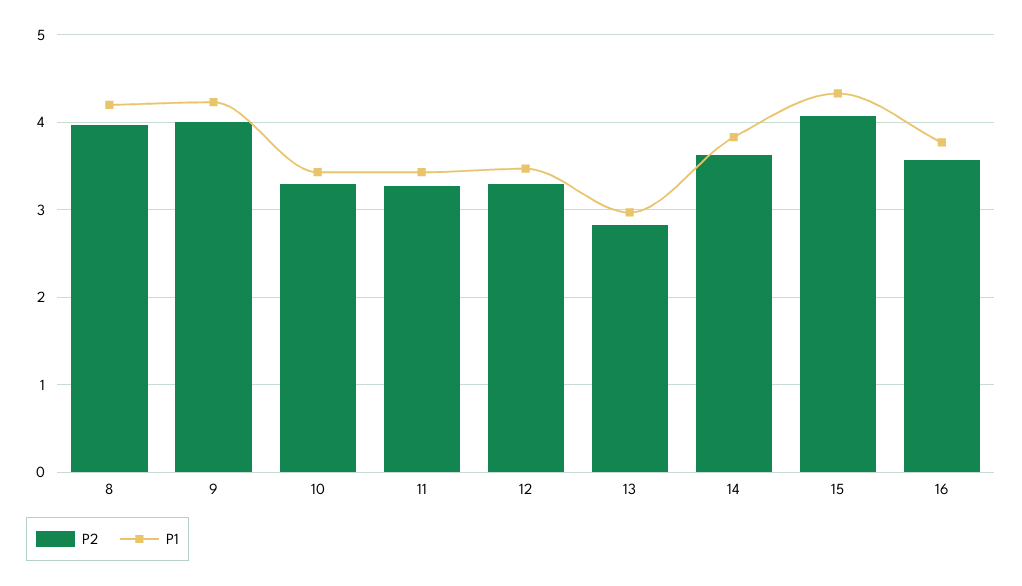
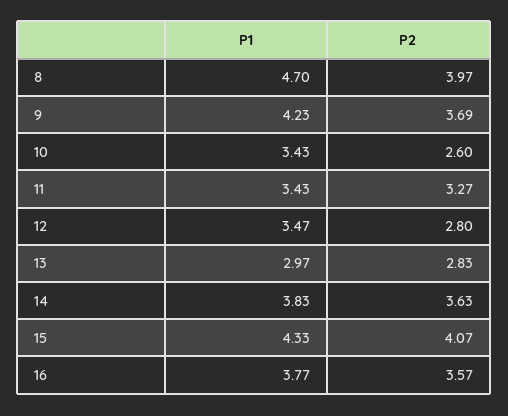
P1, 8: 4.2 -> 4.7
P2, 9: 4 -> 3.69
P2, 10: 3.3 -> 2.6
P2, 12: 3.3 -> 2.8

